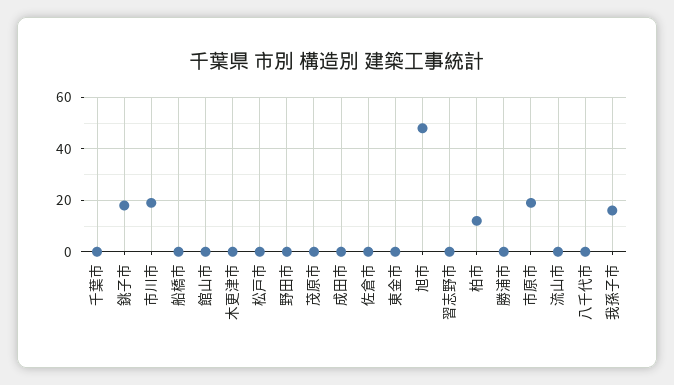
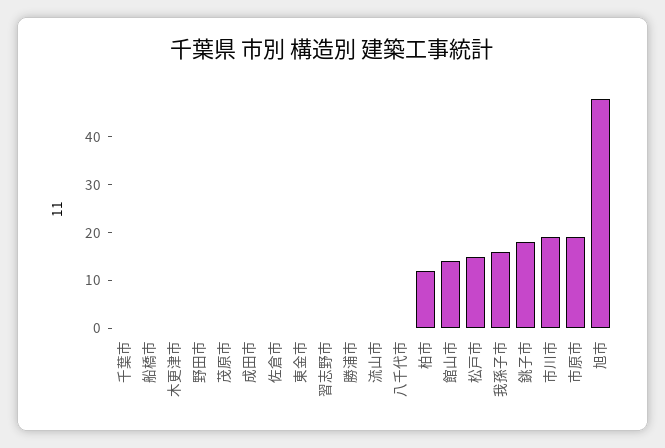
館山市: 0 -> 15
松戸市: 0 -> 15

